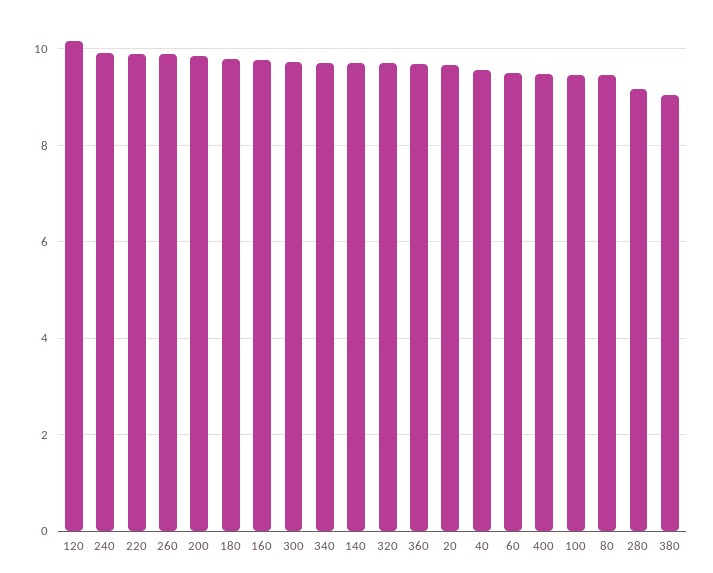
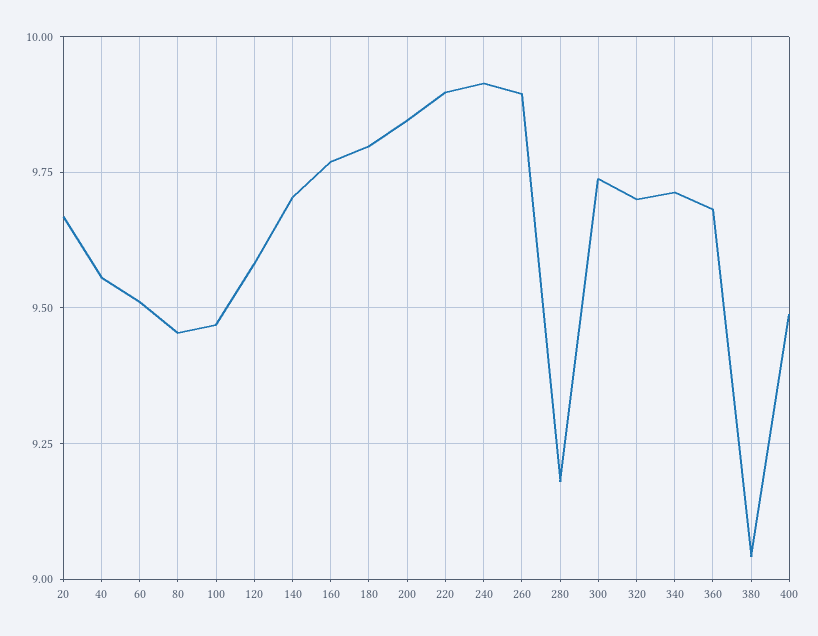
120: 10.2 -> 9.575

